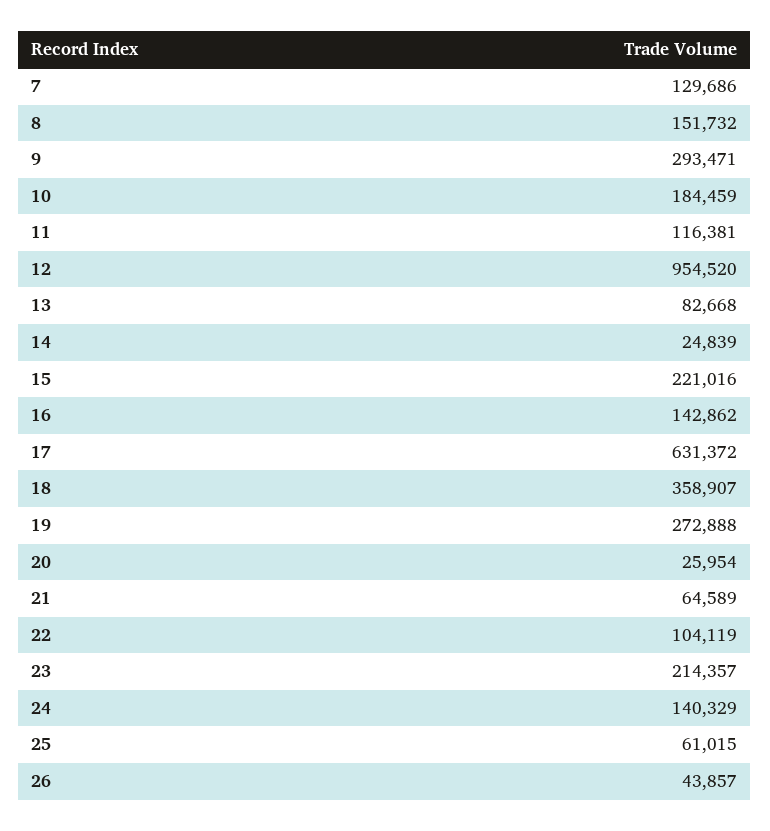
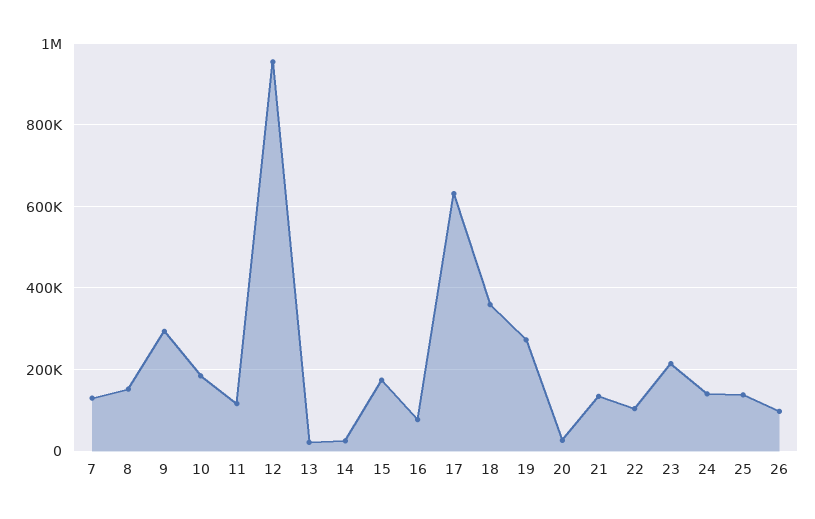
13: 82668 -> 20000
15: 221016 -> 180000
16: 142862 -> 80000
21: 64589 -> 140000
25: 61015 -> 140000
26: 43857 -> 100000

